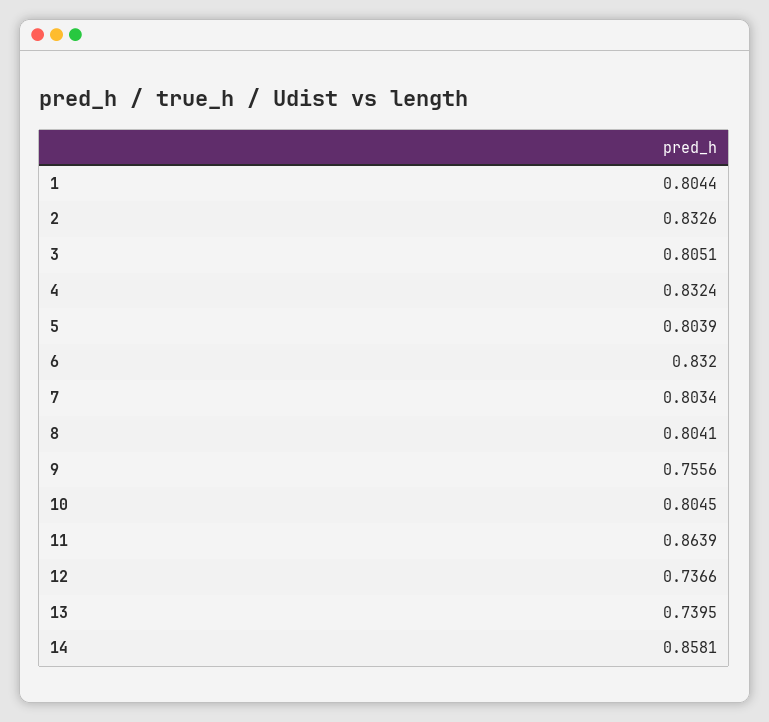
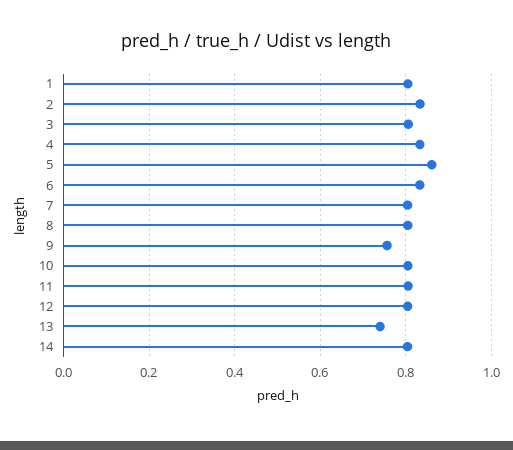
5: 0.8039 -> 0.86
11: 0.8639 -> 0.8
12: 0.7366 -> 0.8
14: 0.8581 -> 0.8

